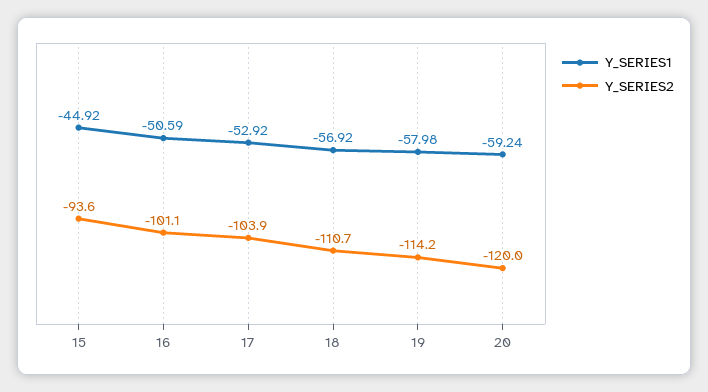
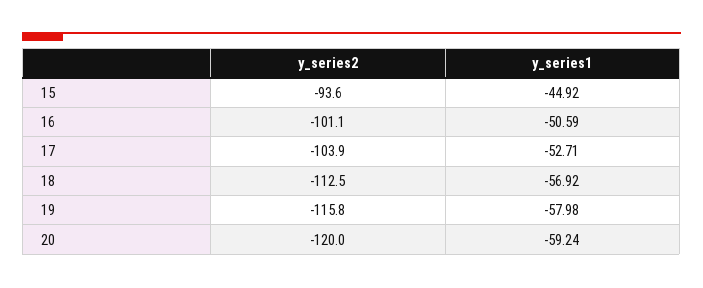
Y_SERIES1, 17: -52.92 -> -52.71
Y_SERIES2, 18: -110.7 -> -112.5
Y_SERIES2, 19: -114.2 -> -115.8

